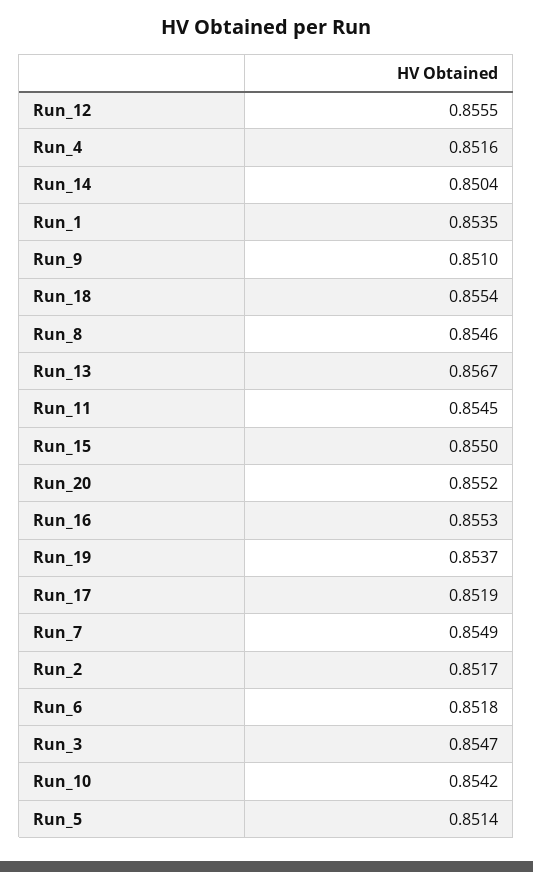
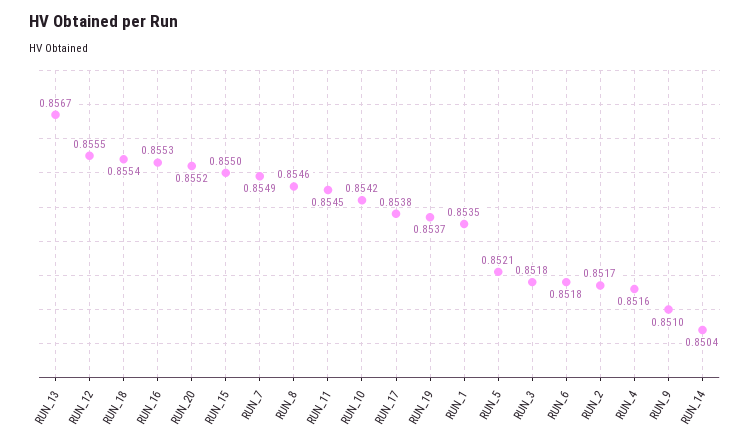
Run_17: 0.8519 -> 0.8538
Run_3: 0.8547 -> 0.8518
Run_5: 0.8514 -> 0.8521

